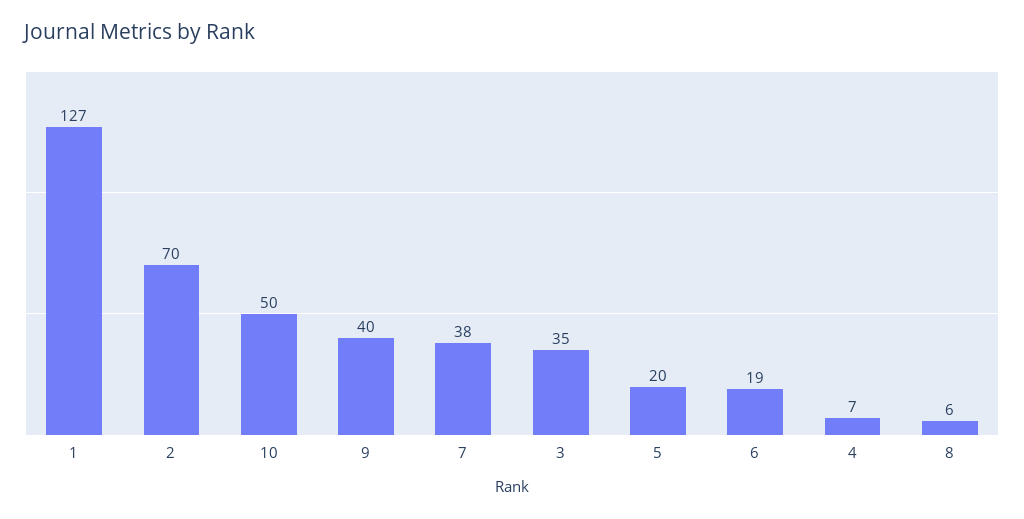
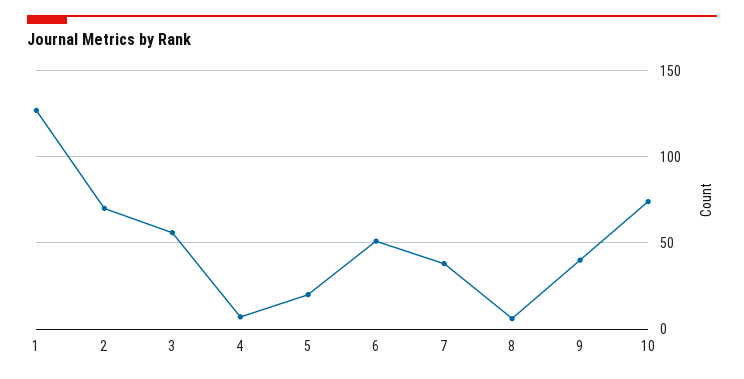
10: 50 -> 75
3: 35 -> 55
6: 19 -> 50

